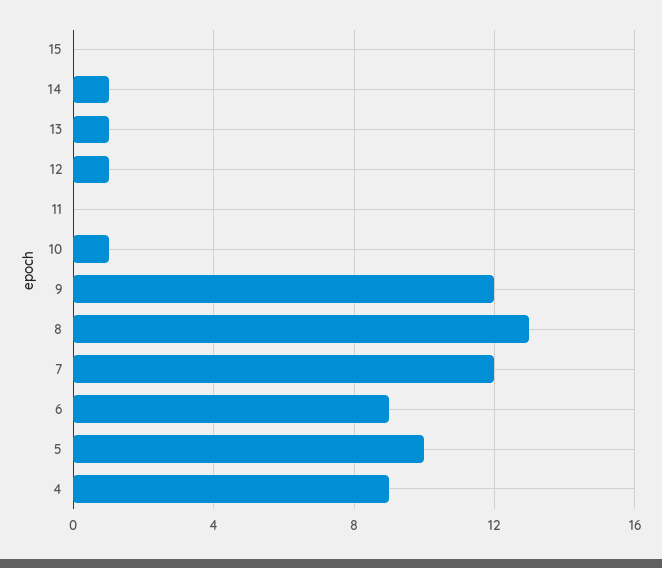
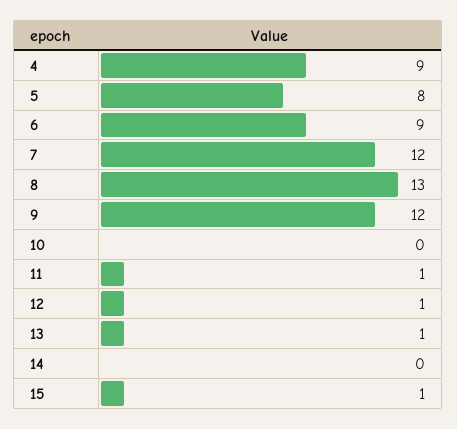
15: 0 -> 1
14: 1 -> 0
11: 0 -> 1
10: 1 -> 0
5: 10 -> 8

